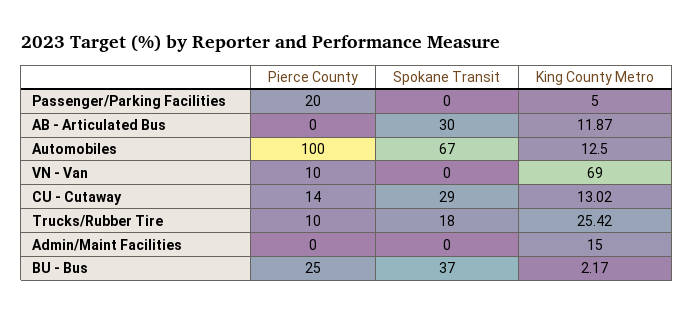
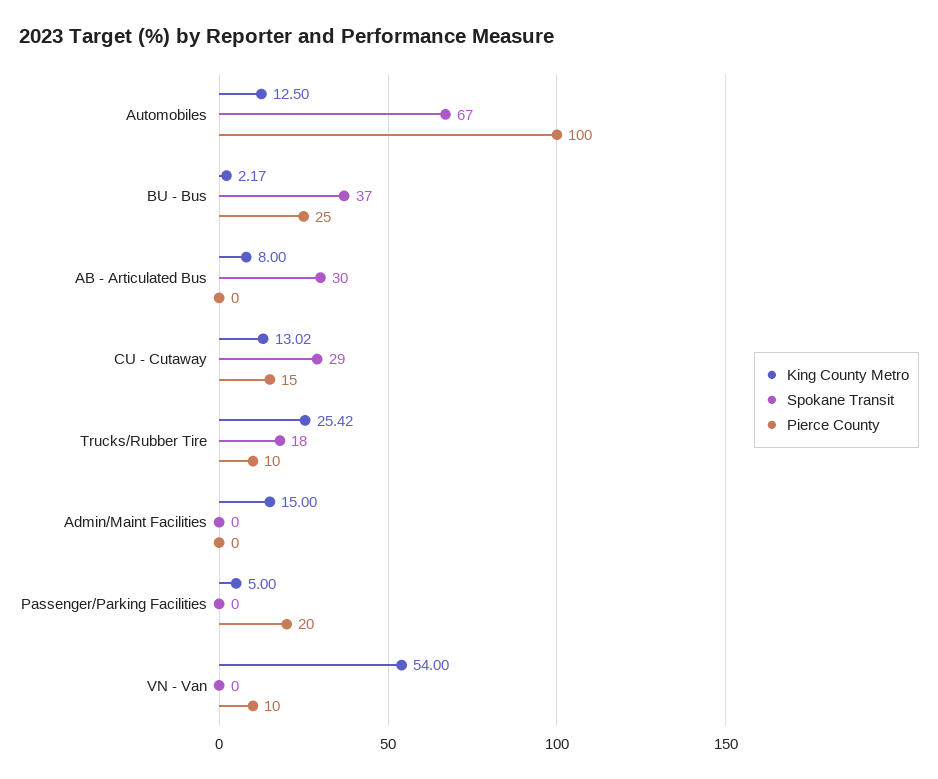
King County Metro, AB - Articulated Bus: 11.87 -> 8
King County Metro, VN - Van: 69 -> 54
Pierce County, CU - Cutaway: 14 -> 15

